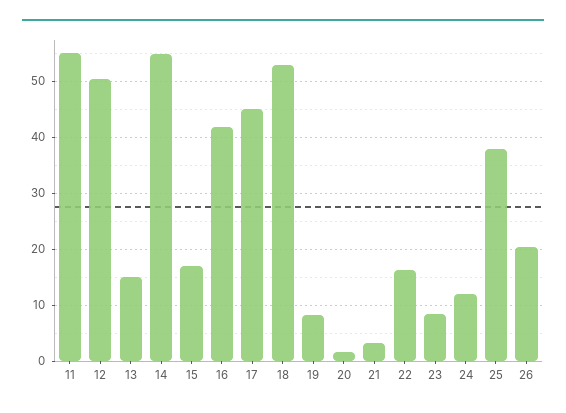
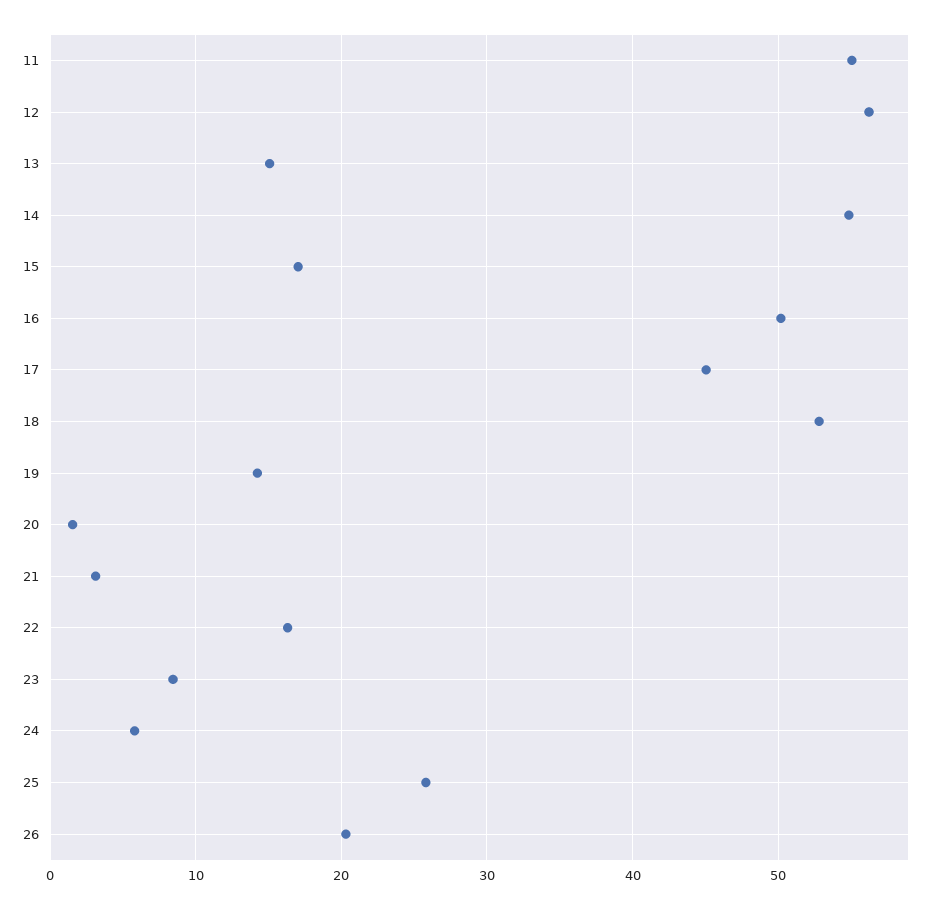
12: 50 -> 56
16: 42 -> 50
19: 8 -> 14
24: 12 -> 6
25: 38 -> 26

